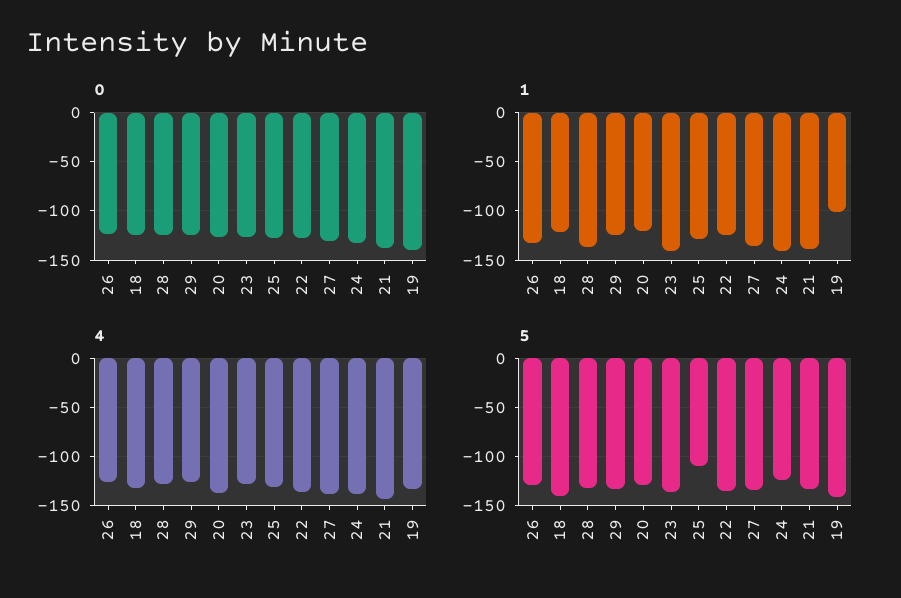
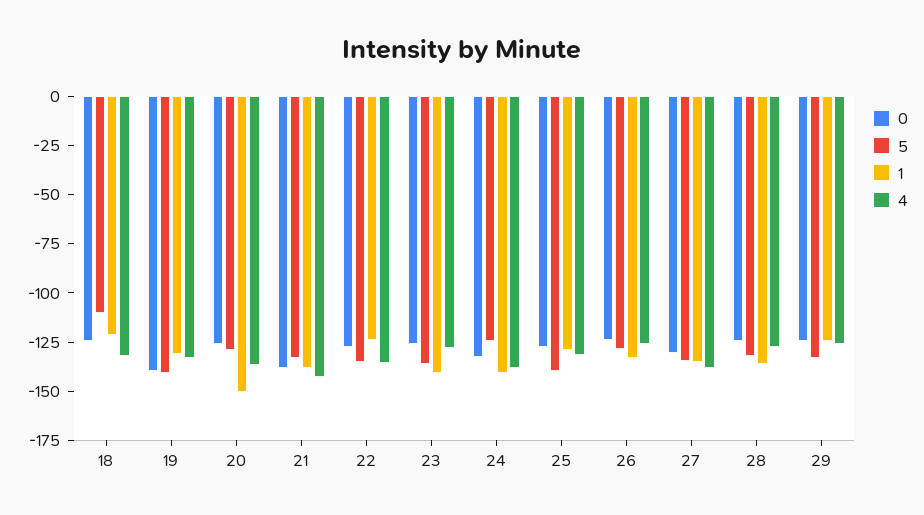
1, 20: -120 -> -150
1, 19: -100 -> -130
5, 18: -140 -> -110
5, 25: -110 -> -140

